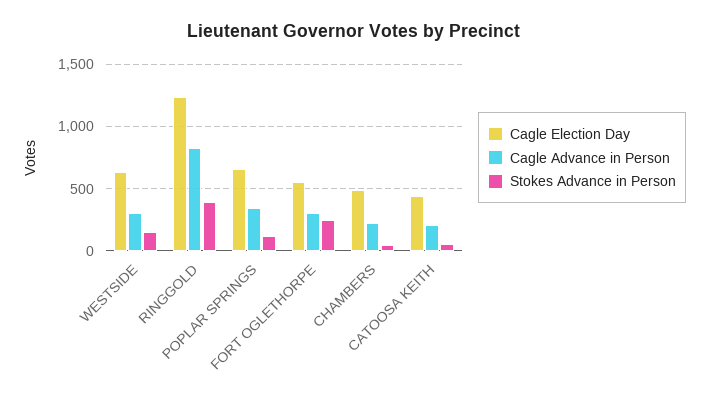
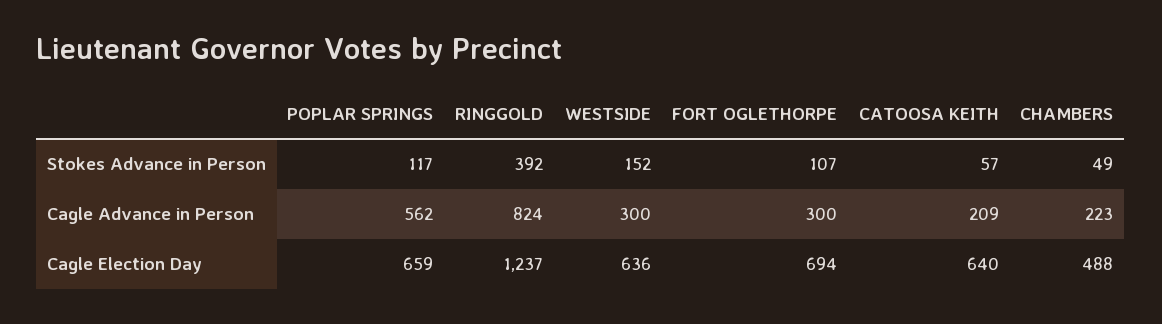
Cagle Advance in Person, POPLAR SPRINGS: 350 -> 562
Cagle Election Day, FORT OGLETHORPE: 550 -> 694
Stokes Advance in Person, FORT OGLETHORPE: 250 -> 107
Cagle Election Day, CATOOSA KEITH: 450 -> 640

